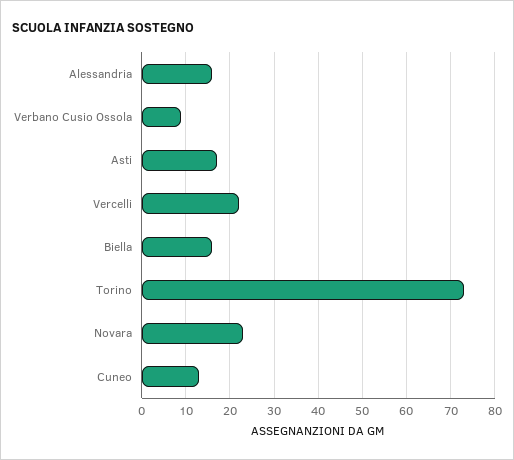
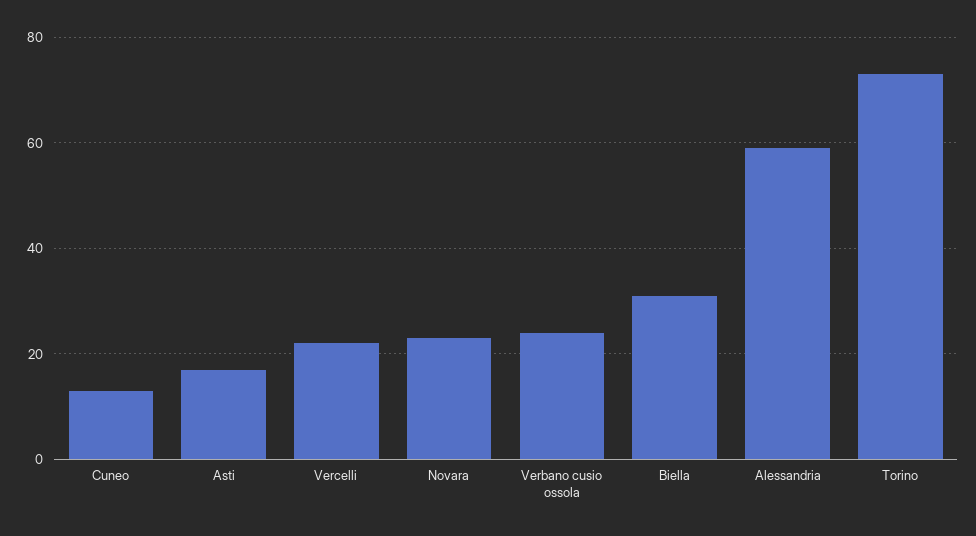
Alessandria: 15 -> 60
Verbano Cusio Ossola: 10 -> 25
Biella: 15 -> 30

